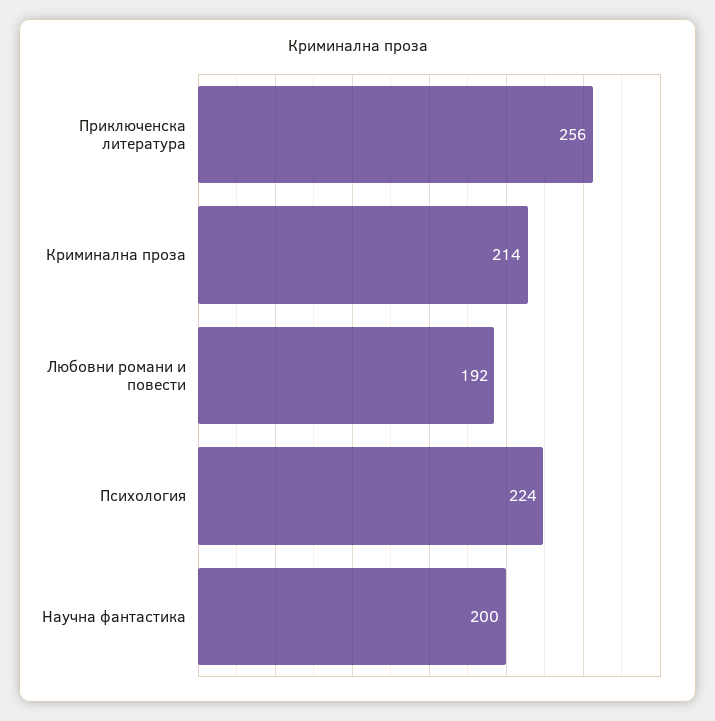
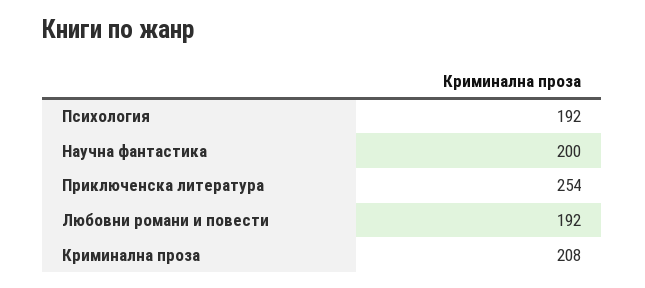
Приключенска литература: 256 -> 254
Криминална проза: 214 -> 208
Психология: 224 -> 192

